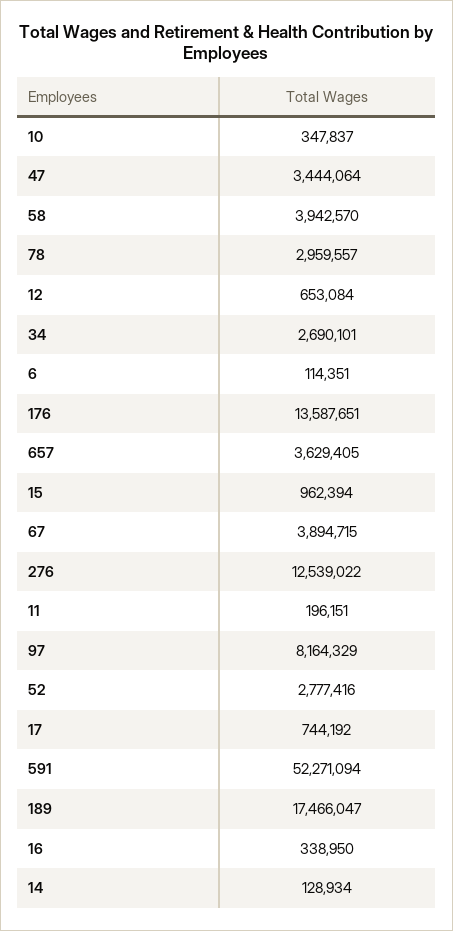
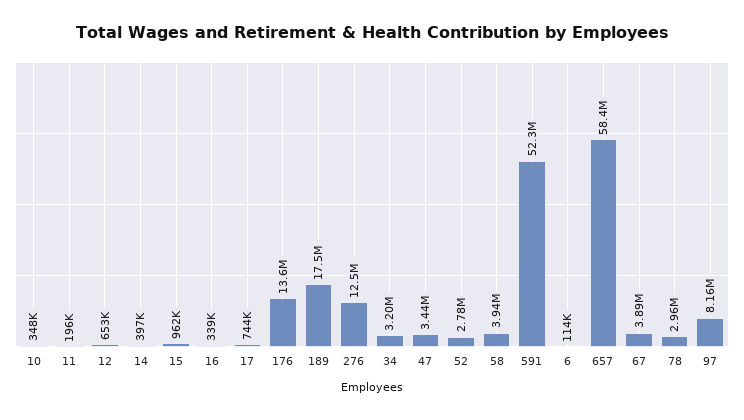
34: 2690101 -> 3200000
657: 3629405 -> 58400000
14: 128934 -> 397000

